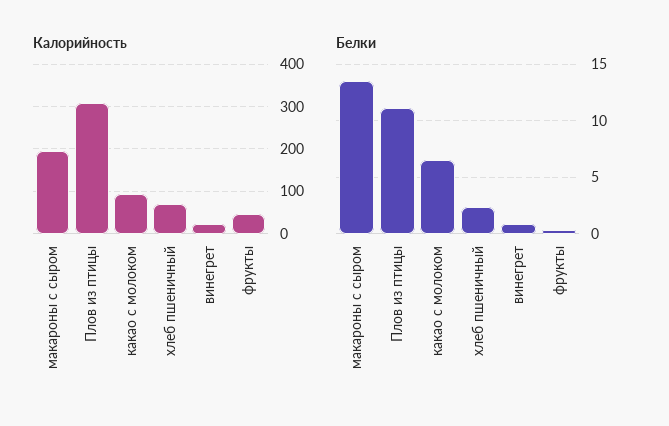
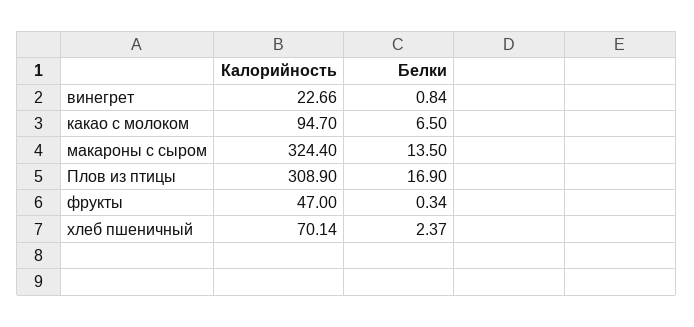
Калорийность, макароны с сыром: 200 -> 324.4
Белки, Плов из птицы: 11 -> 16.9

